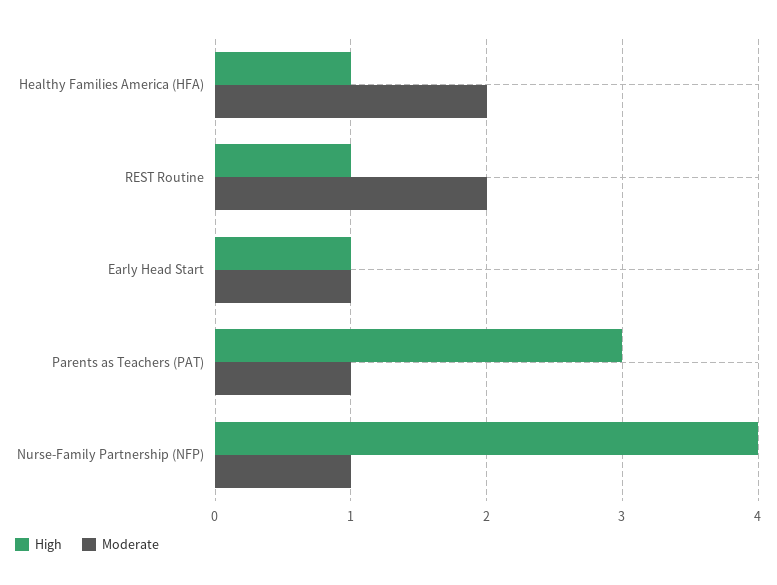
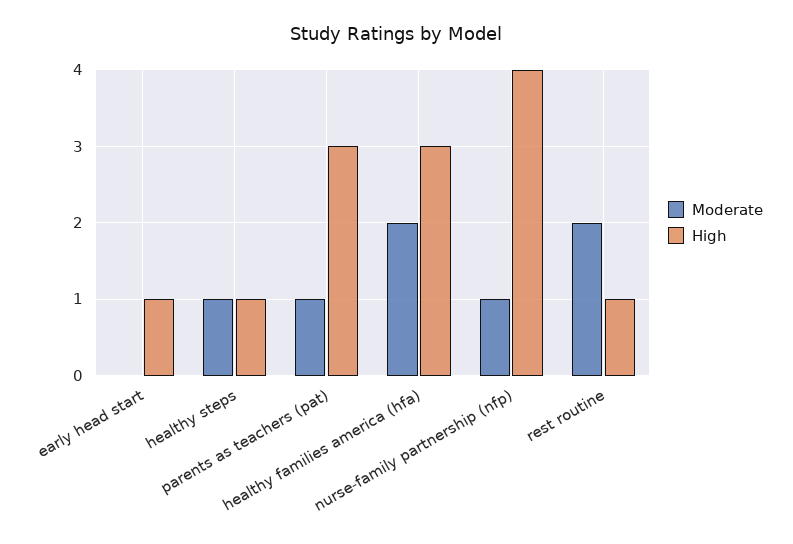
High, Healthy Families America (HFA): 1 -> 3
Moderate, Early Head Start: 1 -> 0
Moderate, healthy steps: none -> 1
High, healthy steps: none -> 1

